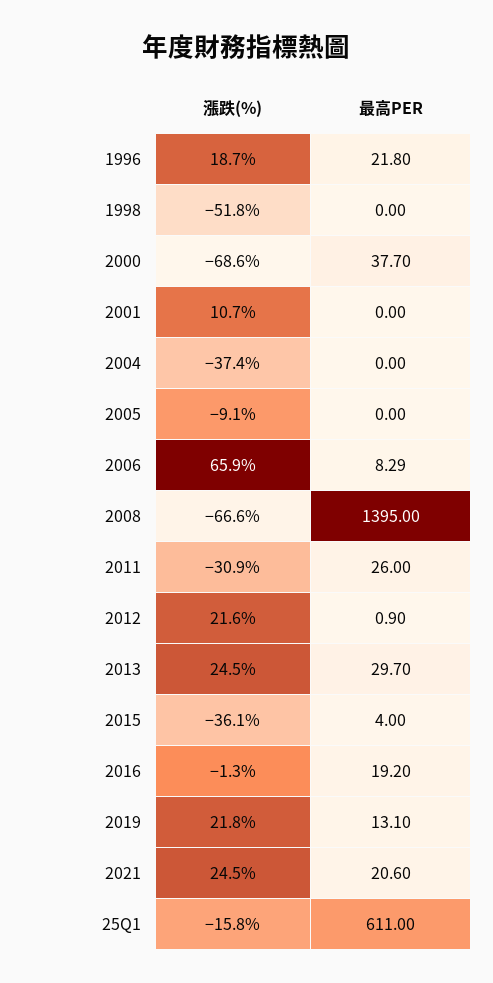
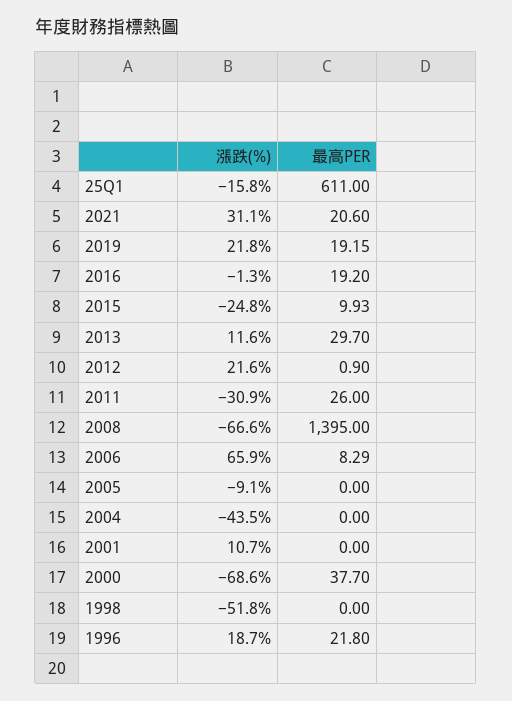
漲跌(%), 2004: -37.4 -> -43.5
漲跌(%), 2013: 24.5 -> 11.6
漲跌(%), 2015: -36.1 -> -24.8
最高PER, 2015: 4 -> 9.93
最高PER, 2019: 13.1 -> 19.15
漲跌(%), 2021: 24.5 -> 31.1

